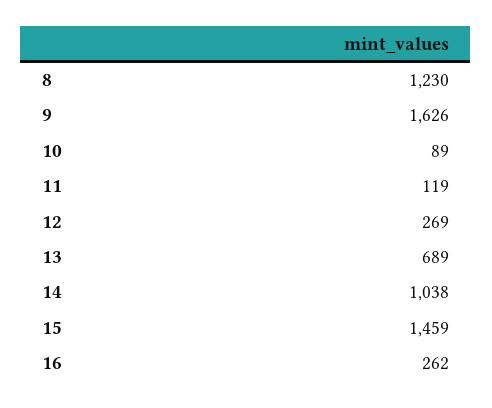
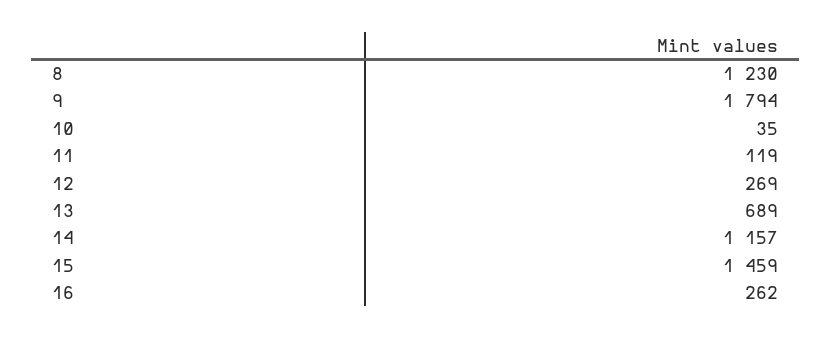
9: 1626 -> 1794
10: 89 -> 35
14: 1038 -> 1157

